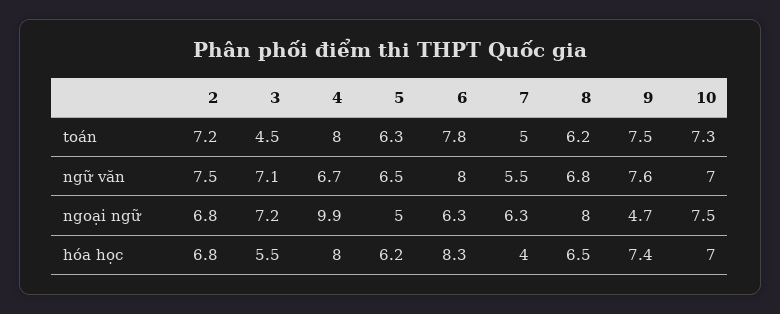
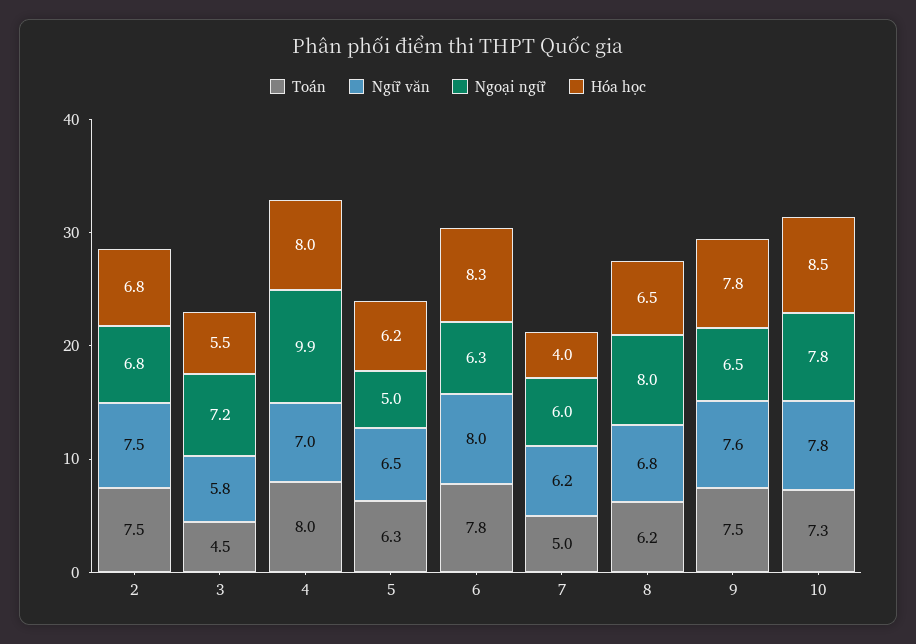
toán, 2: 7.2 -> 7.5
ngữ văn, 3: 7.1 -> 5.8
ngữ văn, 4: 6.7 -> 7
ngữ văn, 7: 5.5 -> 6.2
ngữ văn, 10: 7 -> 7.8
ngoại ngữ, 7: 6.3 -> 6
ngoại ngữ, 9: 4.7 -> 6.5
ngoại ngữ, 10: 7.5 -> 7.8
hóa học, 9: 7.4 -> 7.8
hóa học, 10: 7 -> 8.5

